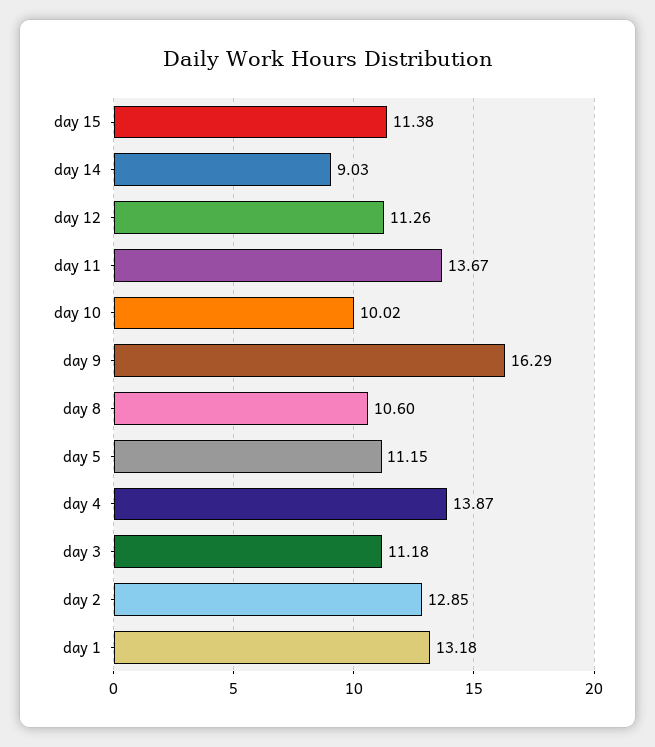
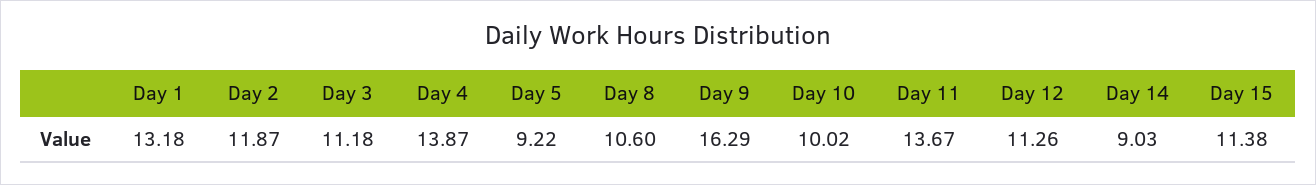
day 5: 11.15 -> 9.22
day 2: 12.85 -> 11.87

